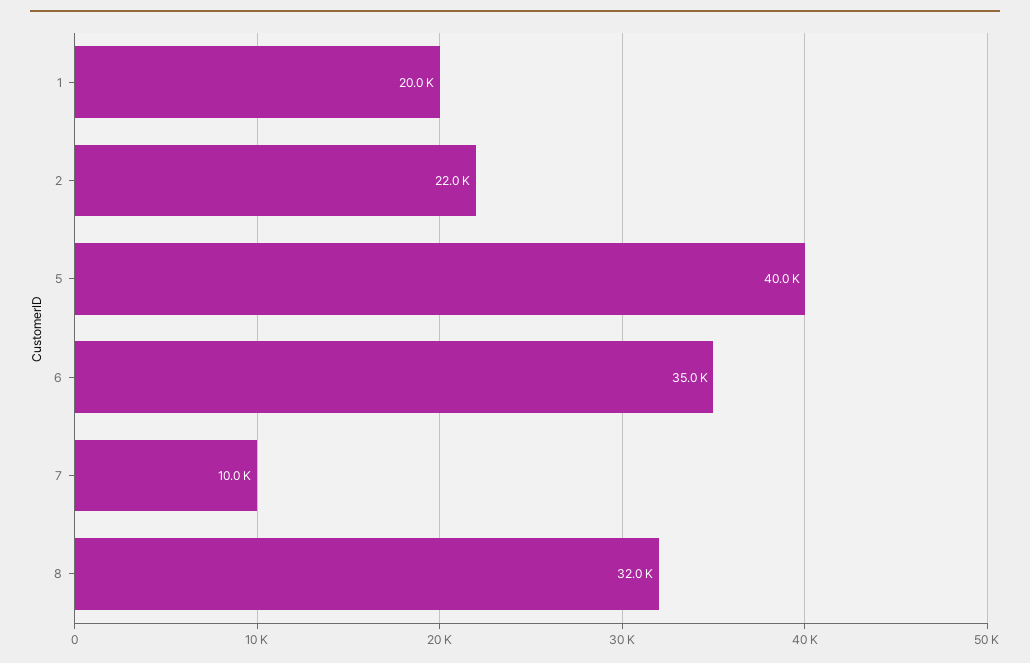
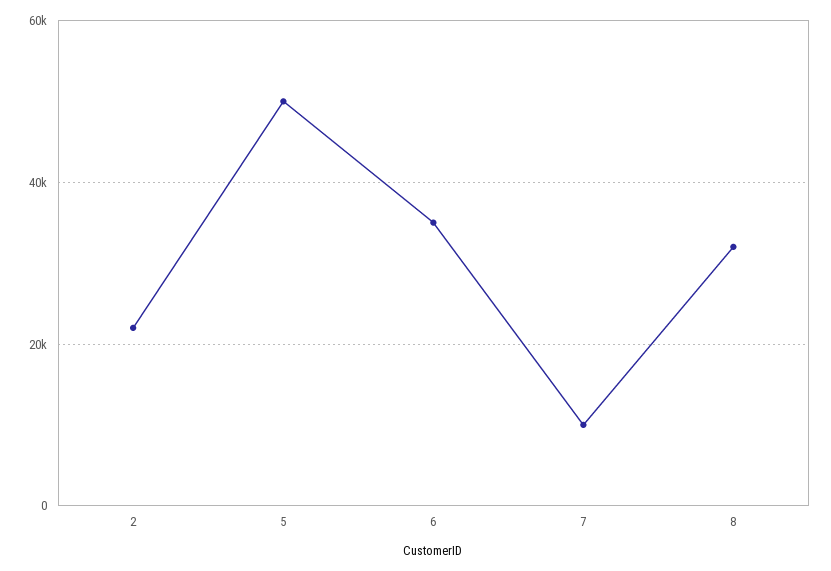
1: 20000 -> none
5: 40000 -> 50000

